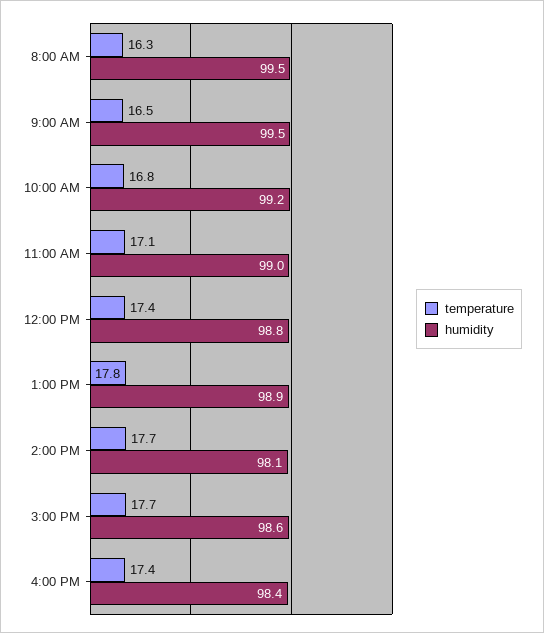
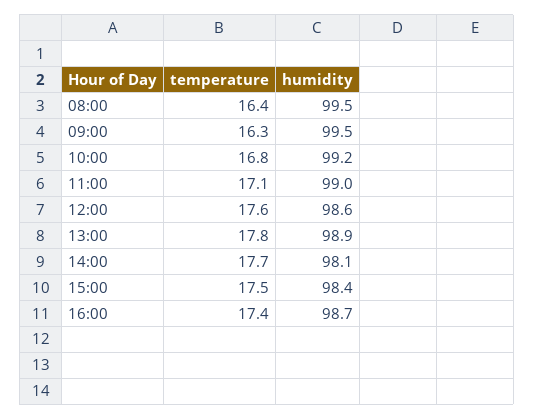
temperature, 8:00 AM: 16.3 -> 16.4
temperature, 9:00 AM: 16.5 -> 16.3
temperature, 12:00 PM: 17.4 -> 17.6
humidity, 12:00 PM: 98.8 -> 98.6
temperature, 3:00 PM: 17.7 -> 17.5
humidity, 3:00 PM: 98.6 -> 98.4
humidity, 4:00 PM: 98.4 -> 98.7

